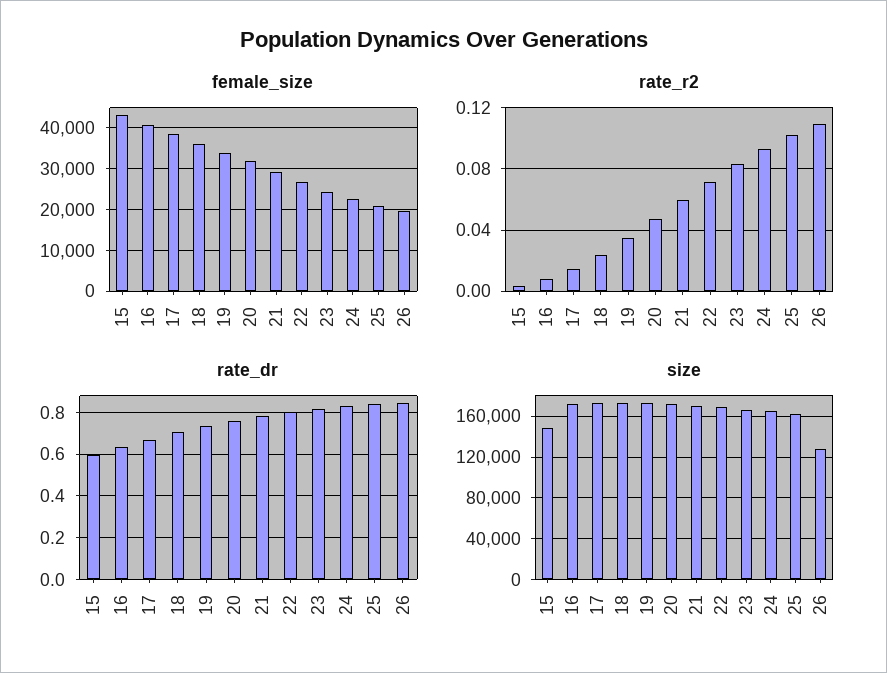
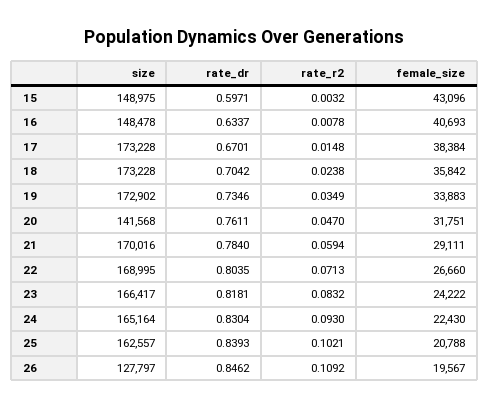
size, 16: 170000 -> 148478
size, 20: 170000 -> 141568

